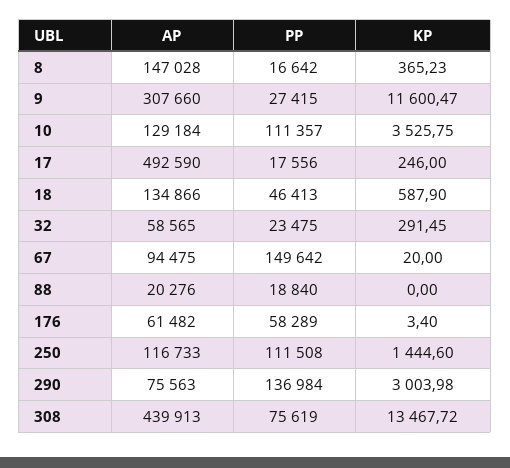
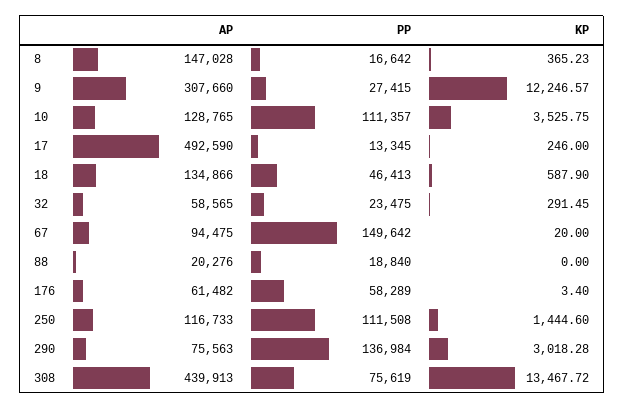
KP, 9: 11600.47 -> 12246.57
AP, 10: 129184 -> 128765
PP, 17: 17556 -> 13345
KP, 290: 3003.98 -> 3018.28

